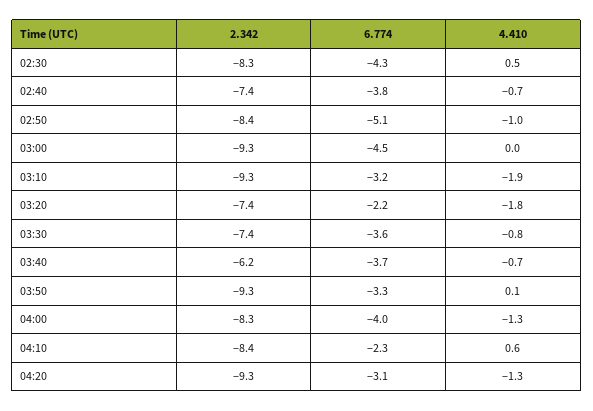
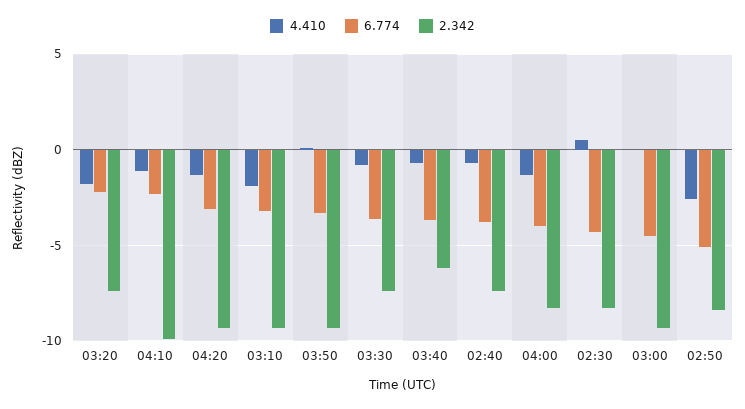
4.410, 02:50: -1 -> -2.5
2.342, 04:10: -8.4 -> -10
4.410, 04:10: 0.6 -> -1

